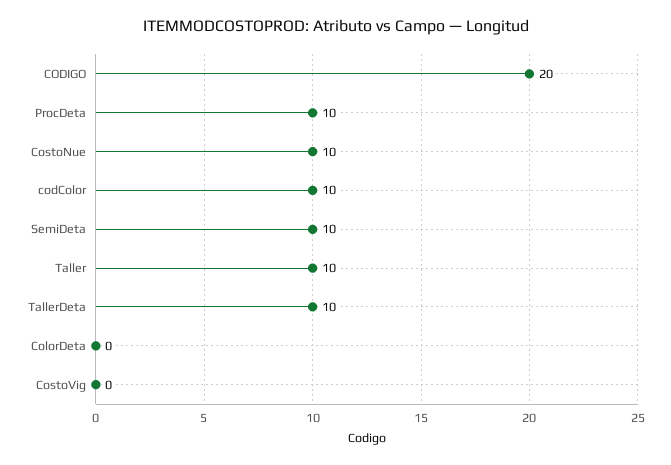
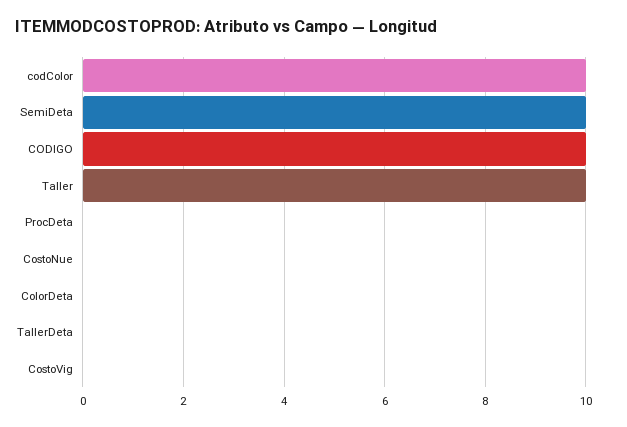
CODIGO: 20 -> 10
ProcDeta: 10 -> 0
CostoNue: 10 -> 0
TallerDeta: 10 -> 0

